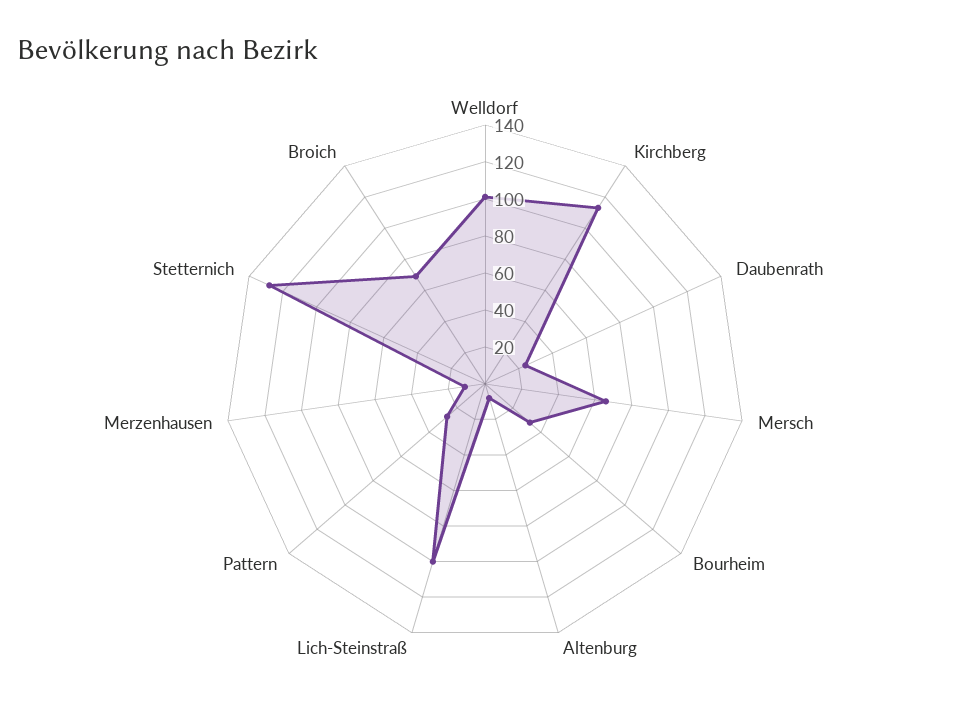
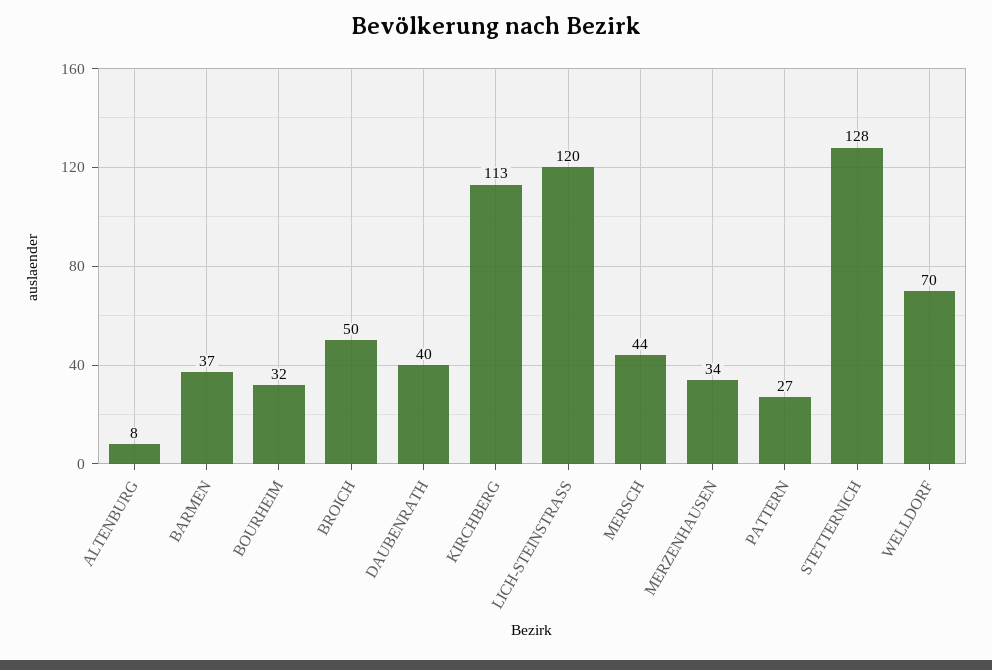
Welldorf: 100 -> 70
Daubenrath: 25 -> 40
Mersch: 65 -> 44
Lich-Steinstraß: 100 -> 120
Merzenhausen: 10 -> 34
Broich: 70 -> 50
BARMEN: none -> 37

